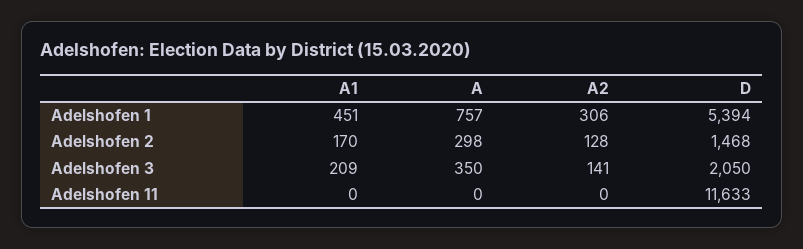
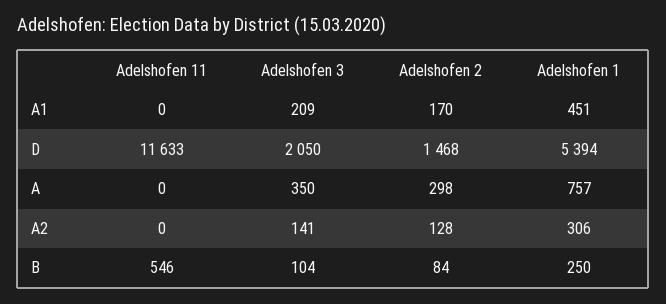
B, Adelshofen 11: none -> 546
B, Adelshofen 3: none -> 104
B, Adelshofen 2: none -> 84
B, Adelshofen 1: none -> 250

